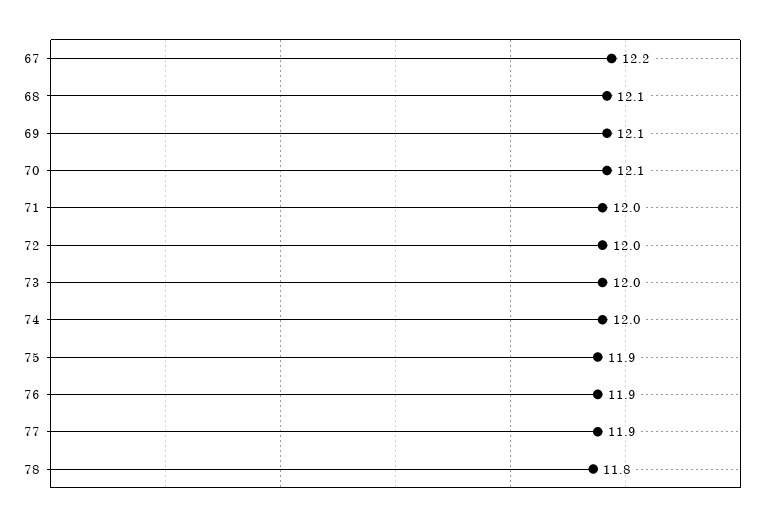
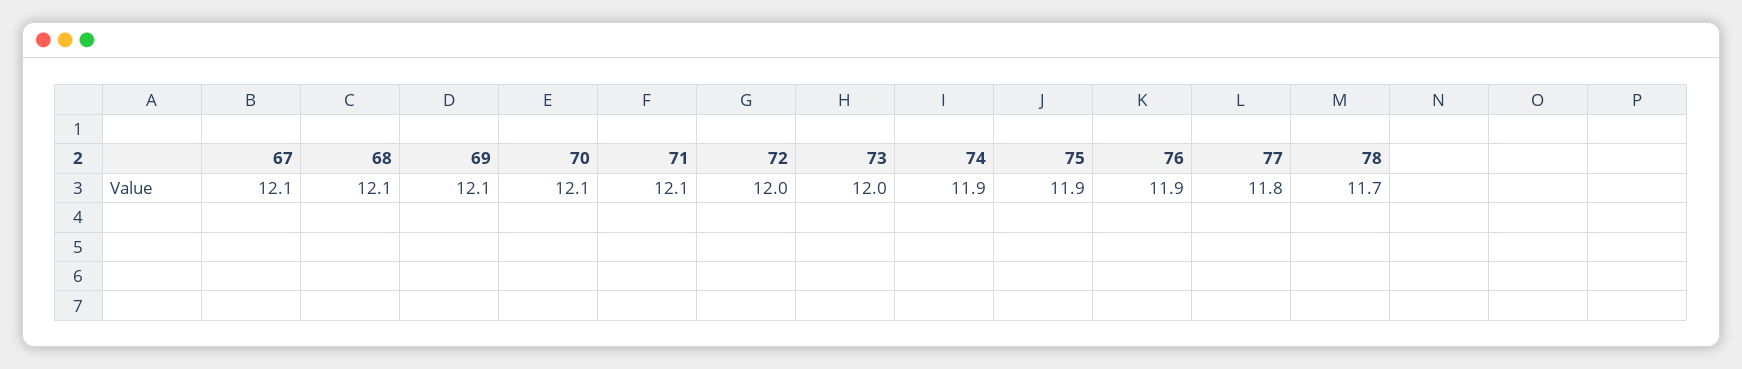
67: 12.2 -> 12.1
71: 12 -> 12.1
74: 12 -> 11.9
77: 11.9 -> 11.8
78: 11.8 -> 11.7

